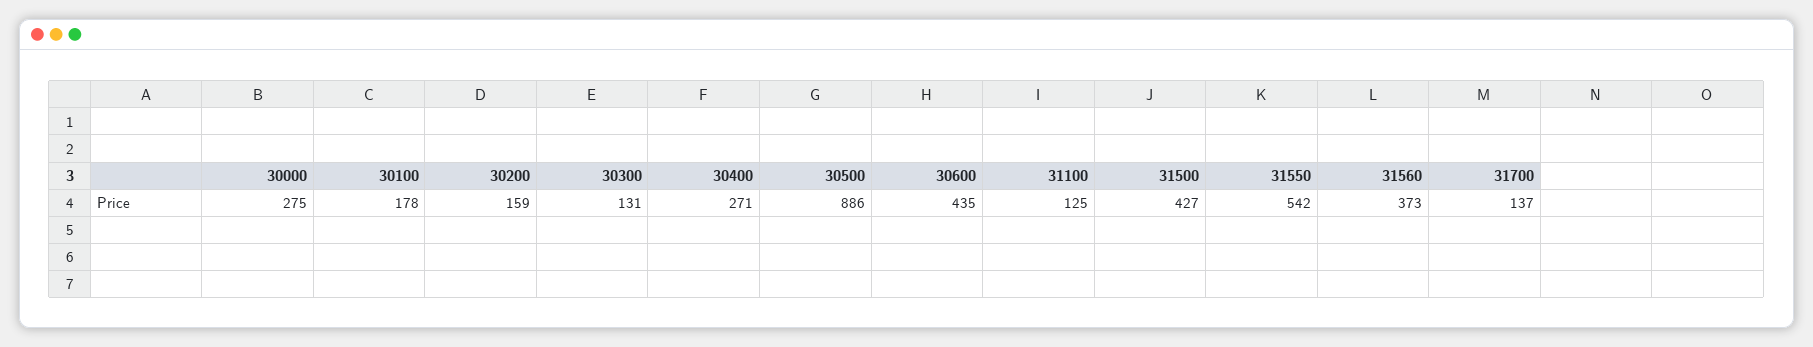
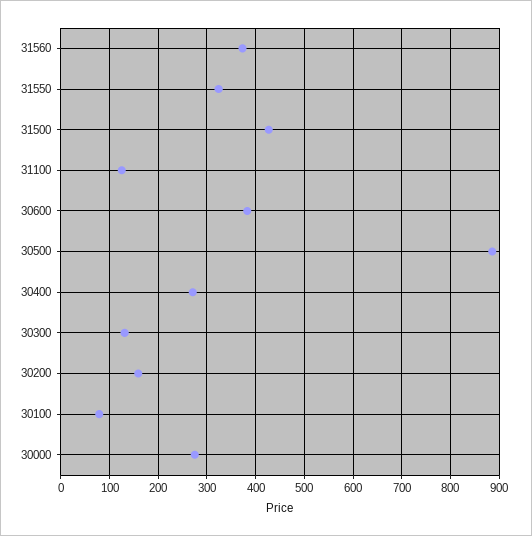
30100: 178 -> 80
30600: 435 -> 380
31550: 542 -> 320
31700: 137 -> none

